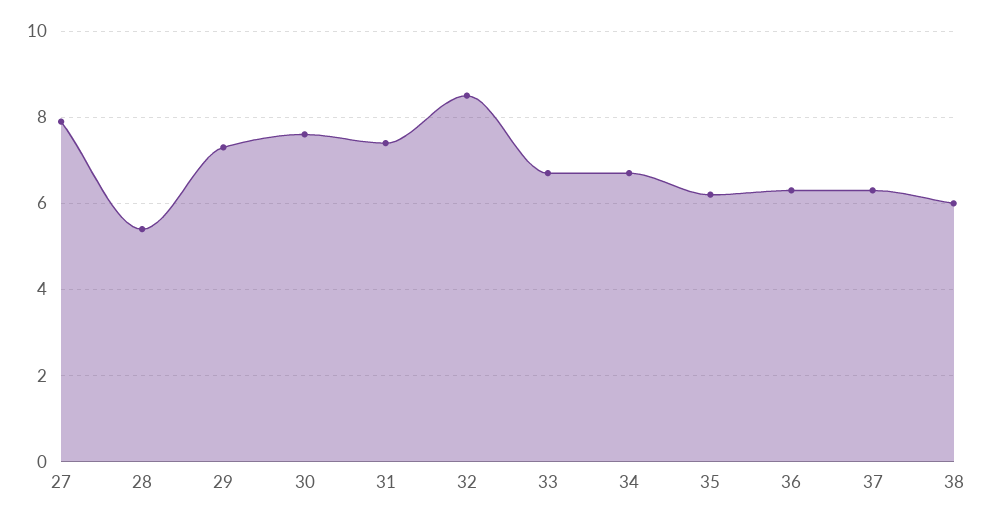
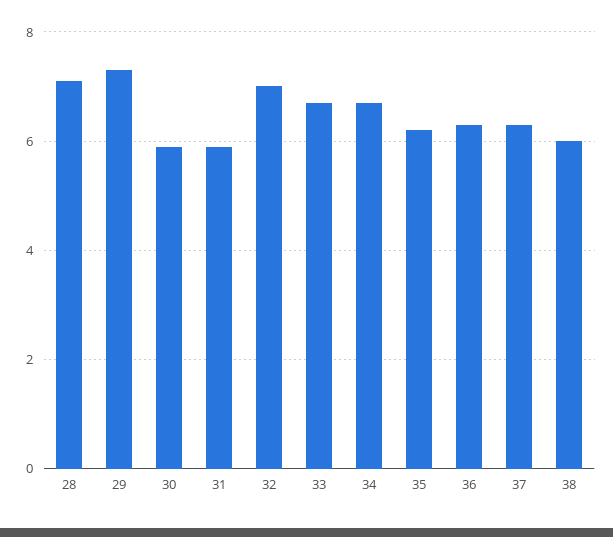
27: 8 -> none
28: 5.5 -> 7
30: 7.5 -> 6
31: 7.5 -> 6
32: 8.5 -> 7

